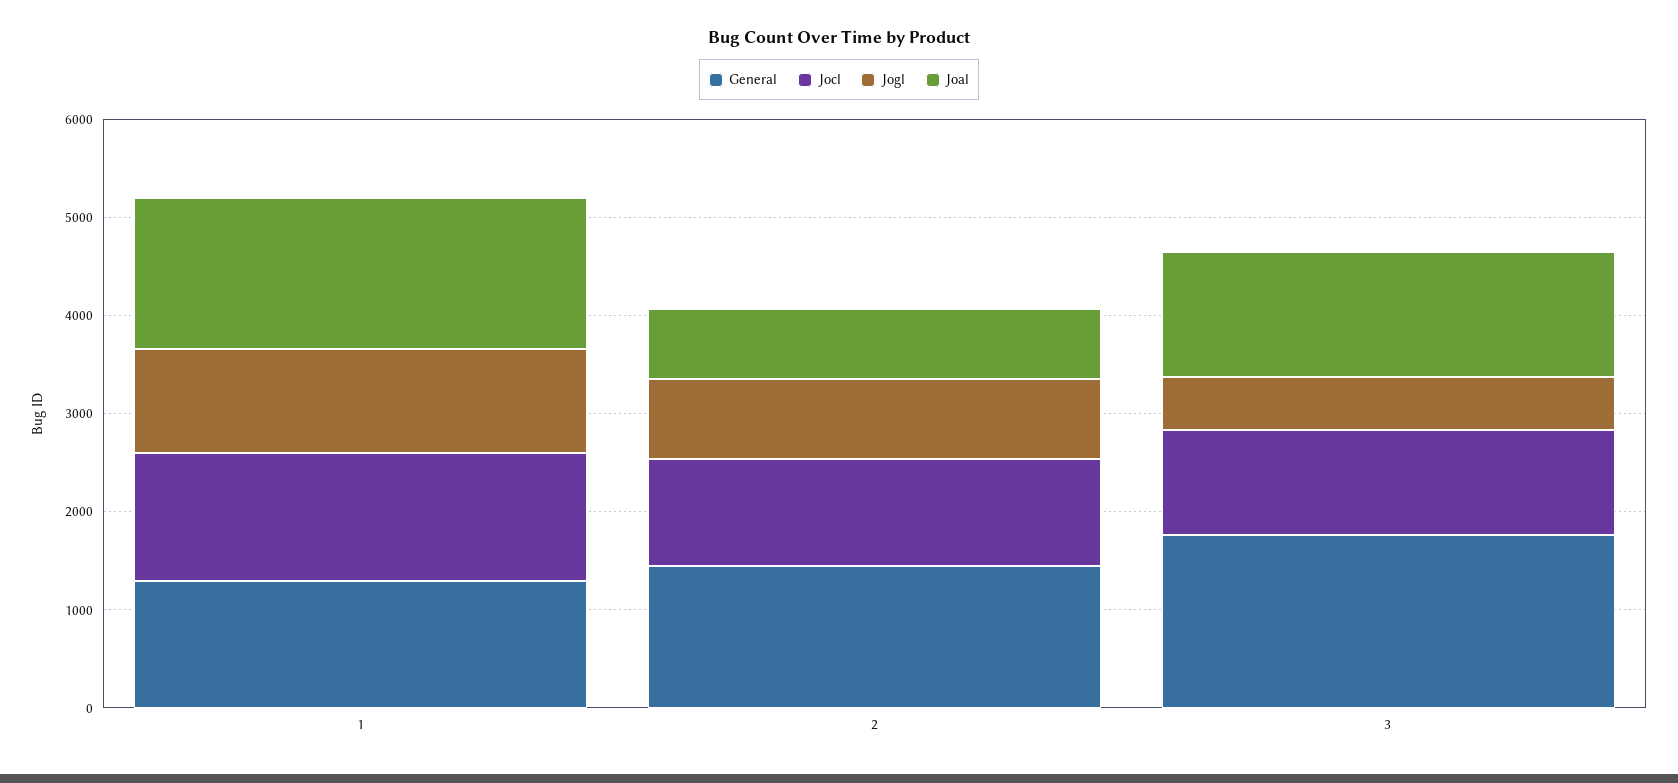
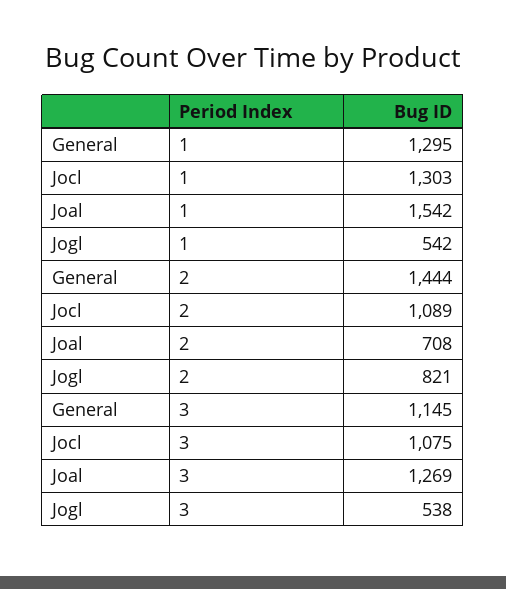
Jogl, 1: 1000 -> 542
General, 3: 1800 -> 1145

